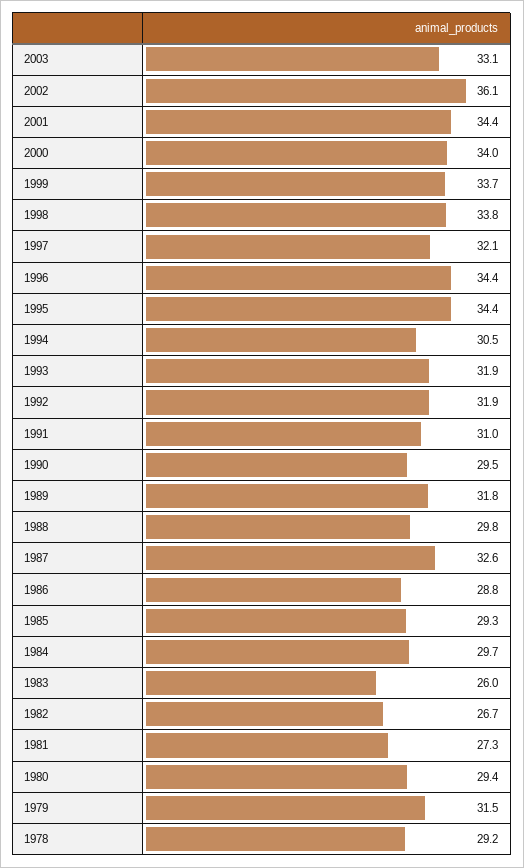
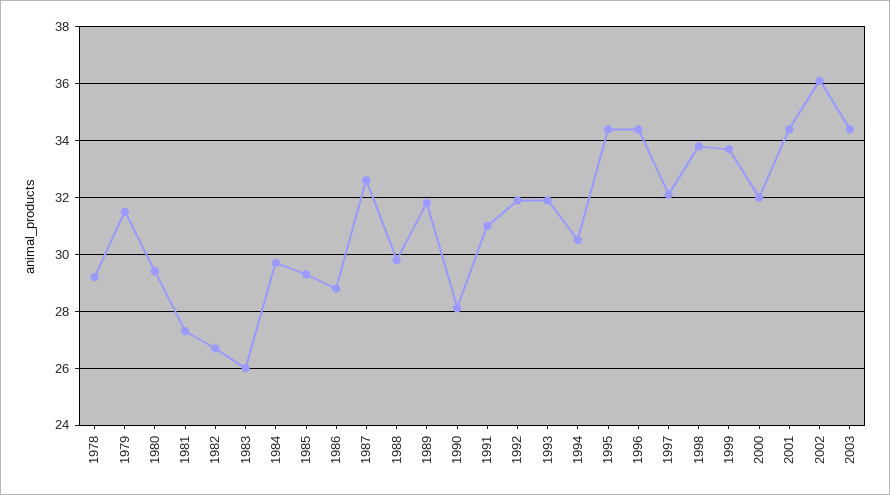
2003: 33.1 -> 34.5
2000: 34 -> 32
1990: 29.5 -> 28

